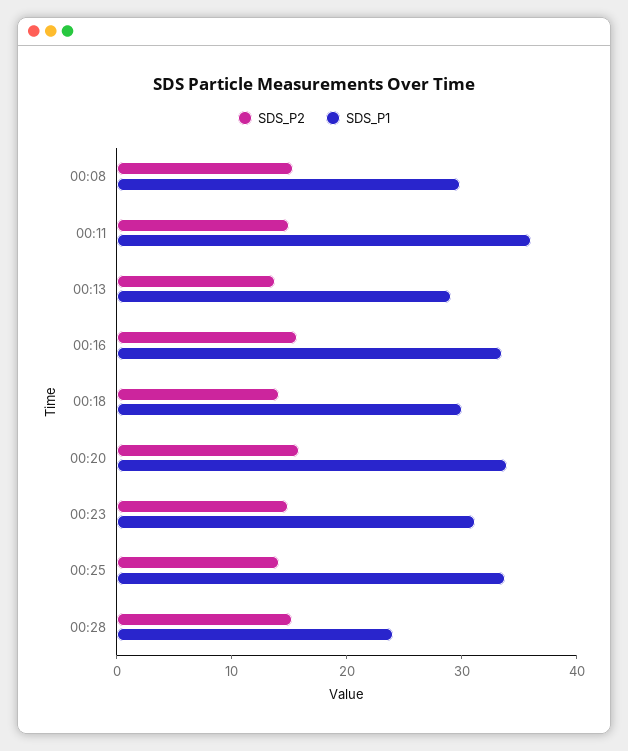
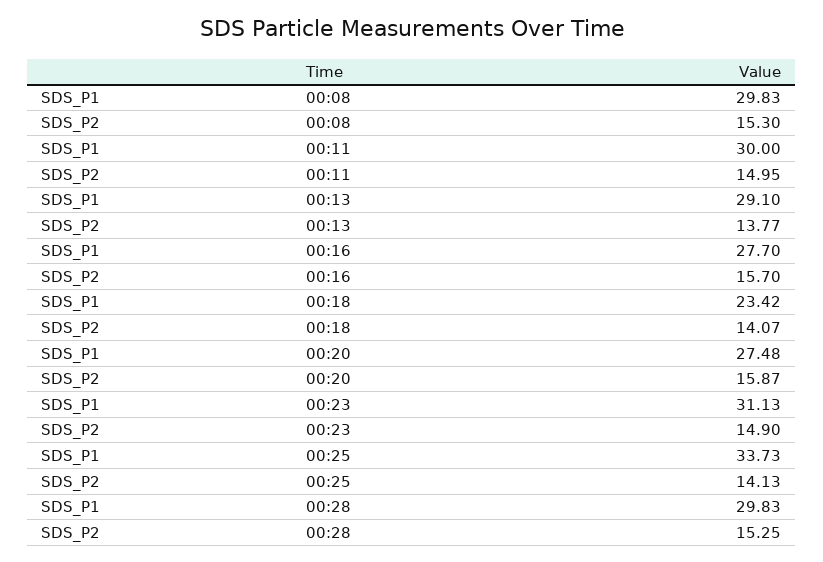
SDS_P1, 00:11: 36 -> 30
SDS_P1, 00:16: 34 -> 27.7
SDS_P1, 00:18: 30 -> 23.42
SDS_P1, 00:20: 34 -> 27.48
SDS_P1, 00:28: 24 -> 29.83

